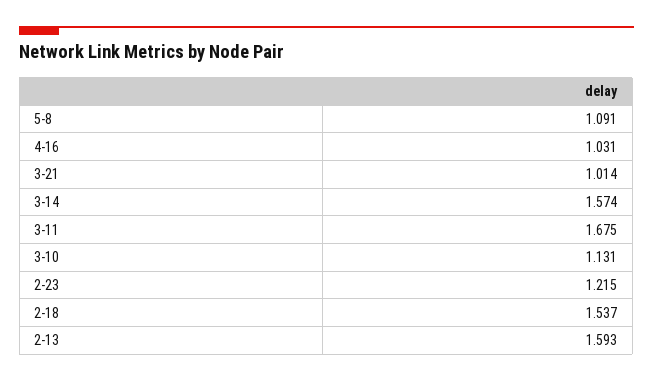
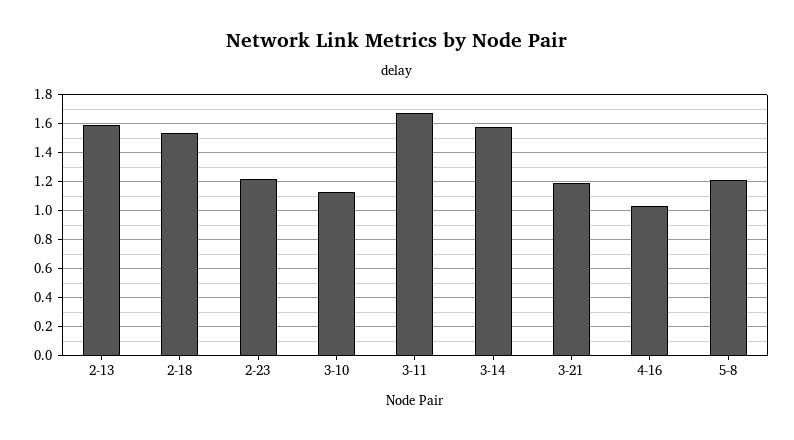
5-8: 1.091 -> 1.2
3-21: 1.014 -> 1.2

